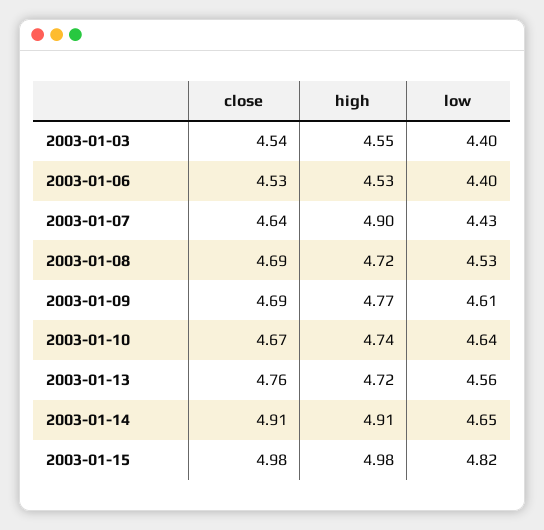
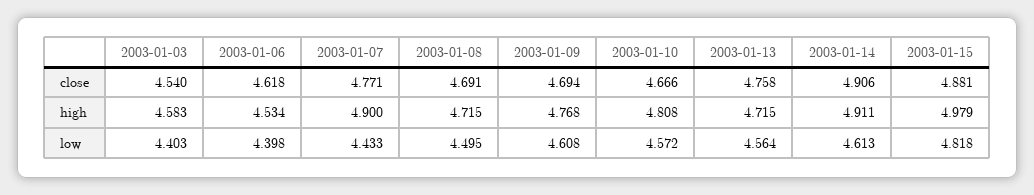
high, 2003-01-03: 4.55 -> 4.583
close, 2003-01-06: 4.53 -> 4.618
close, 2003-01-07: 4.64 -> 4.771
low, 2003-01-08: 4.53 -> 4.495
high, 2003-01-10: 4.74 -> 4.808
low, 2003-01-10: 4.64 -> 4.572
low, 2003-01-14: 4.65 -> 4.613
close, 2003-01-15: 4.98 -> 4.881

